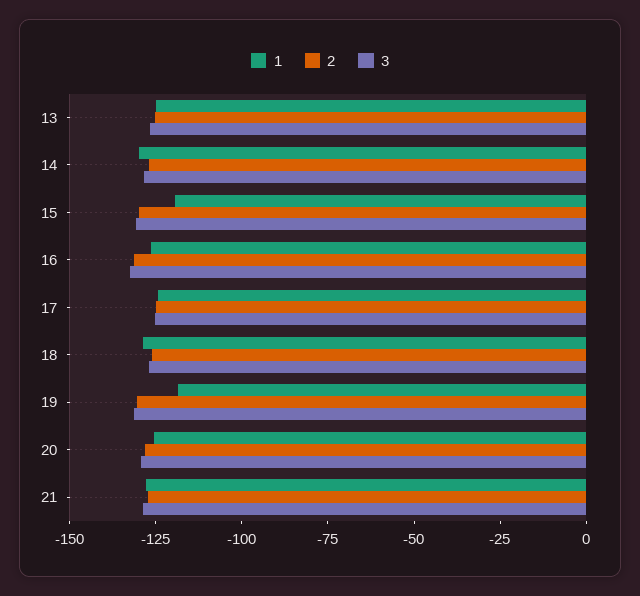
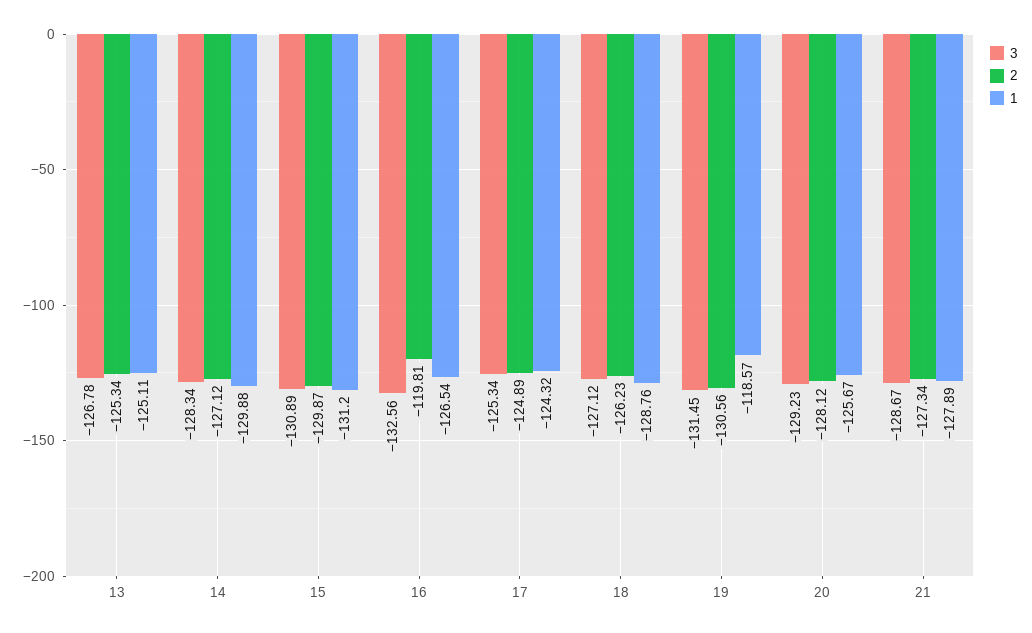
1, 15: -120 -> -131.2
2, 16: -130 -> -119.81

